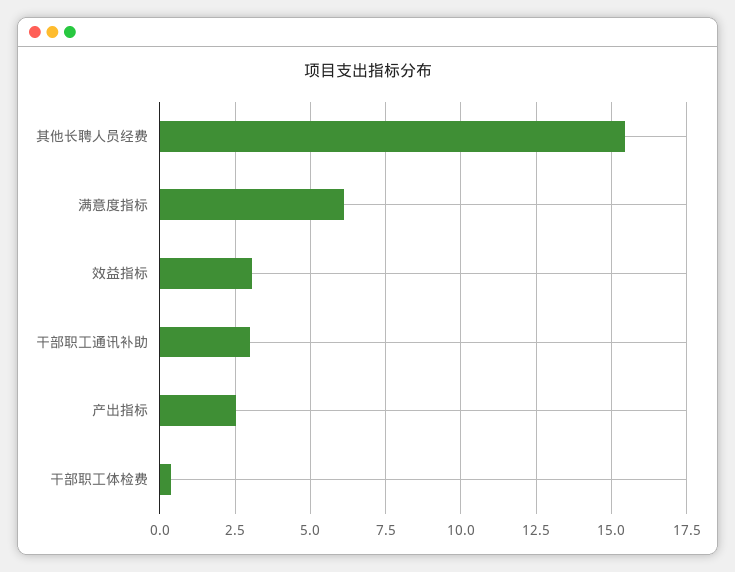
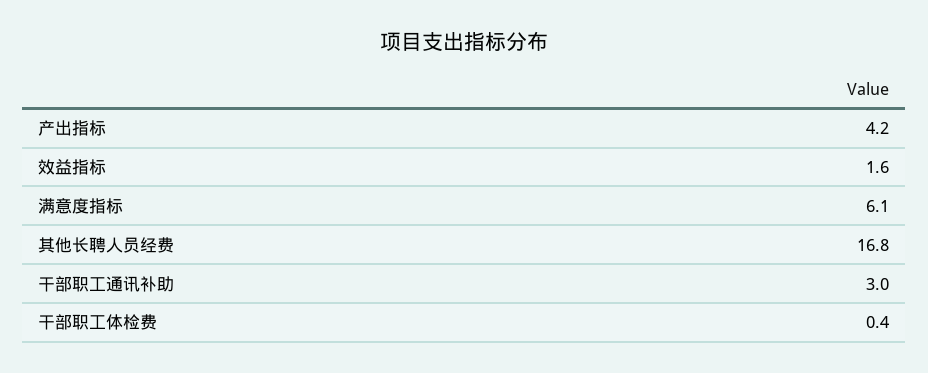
其他长聘人员经费: 15.5 -> 16.8
效益指标: 3 -> 1.6
产出指标: 2.5 -> 4.2

